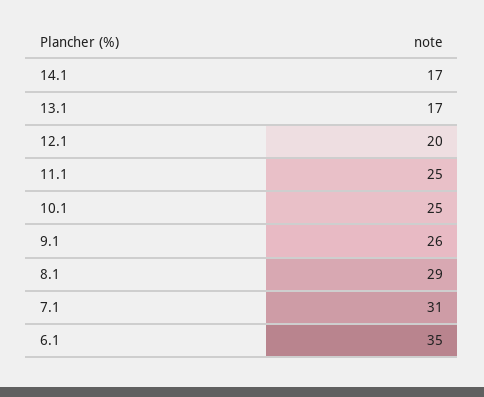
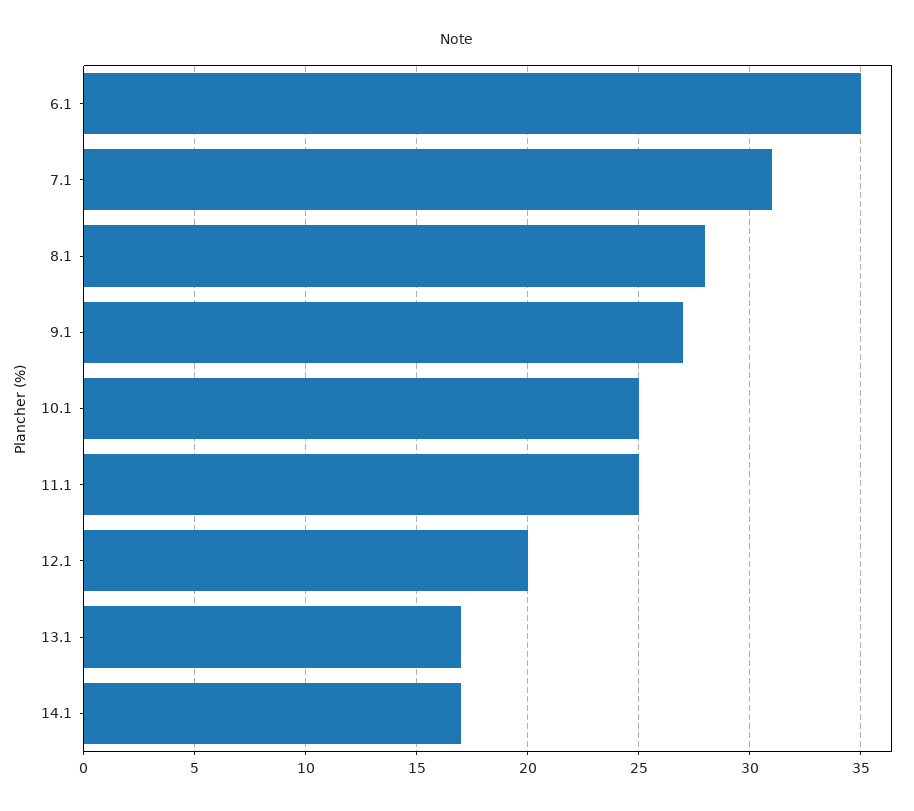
9.1: 26 -> 27
8.1: 29 -> 28

